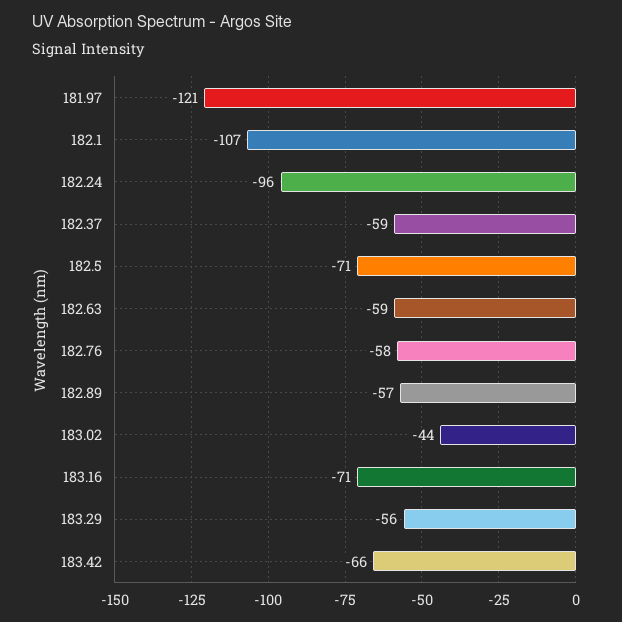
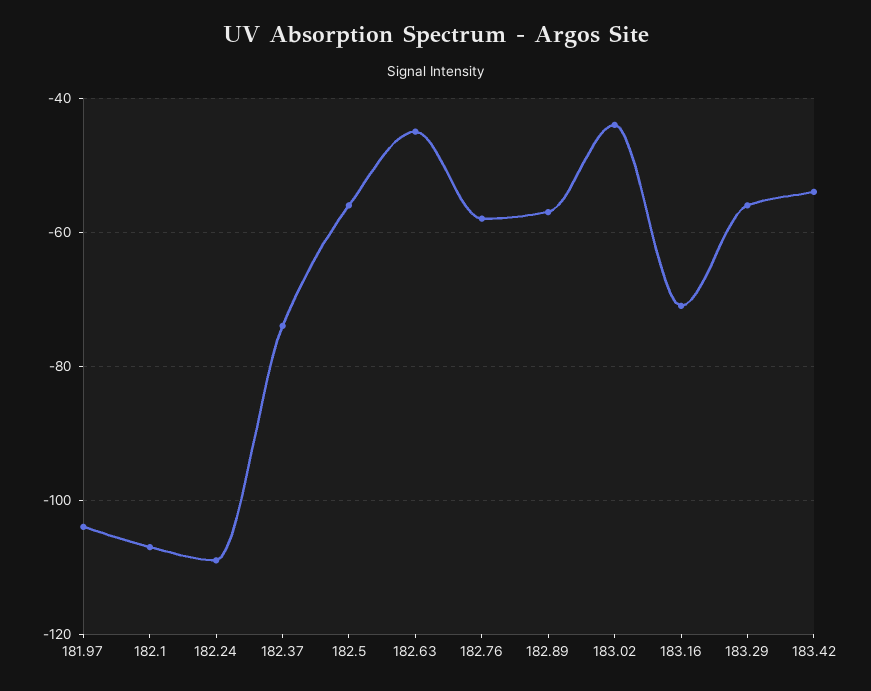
181.97: -121 -> -105
182.24: -96 -> -110
182.37: -59 -> -75
182.5: -71 -> -55
182.63: -59 -> -45
183.42: -66 -> -55

